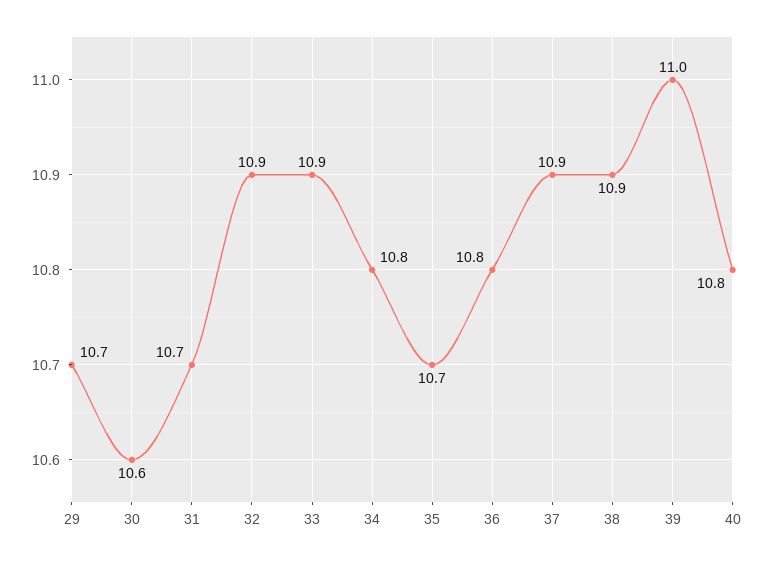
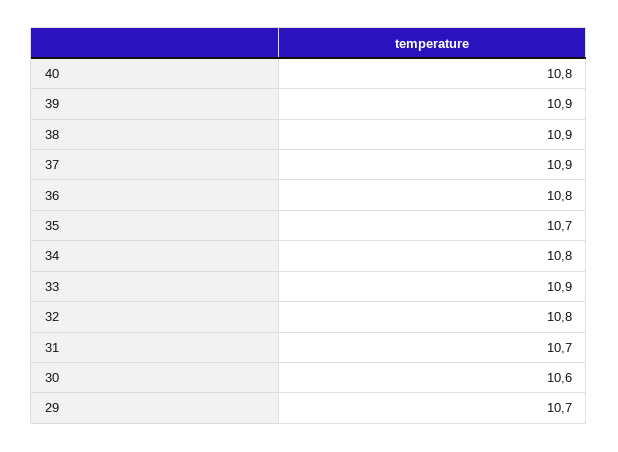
32: 10.9 -> 10.8
39: 11 -> 10.9

